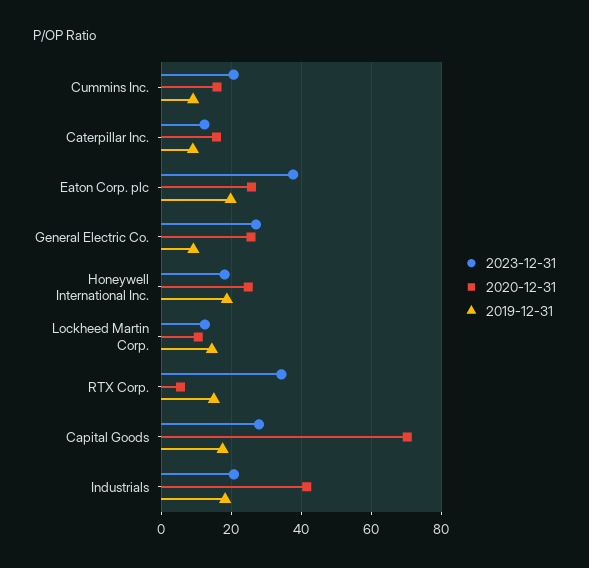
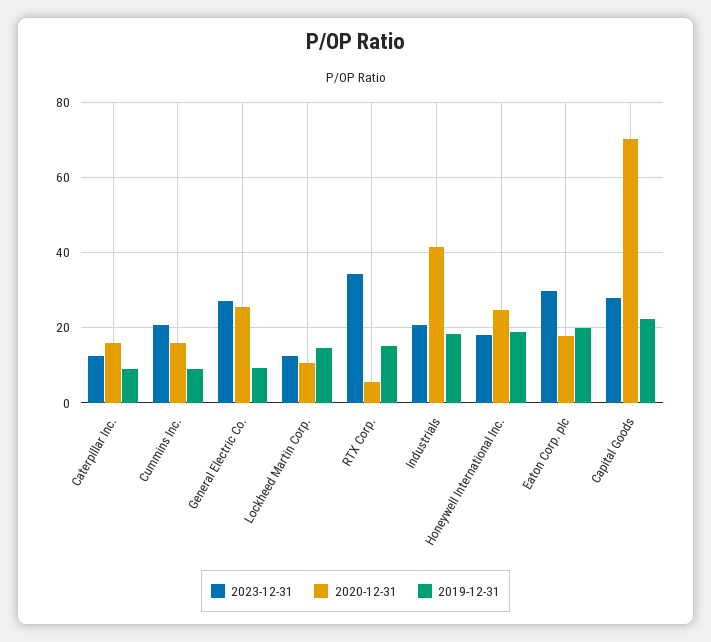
2023-12-31, Eaton Corp. plc: 38 -> 30
2020-12-31, Eaton Corp. plc: 26 -> 18
2019-12-31, Capital Goods: 18 -> 22

